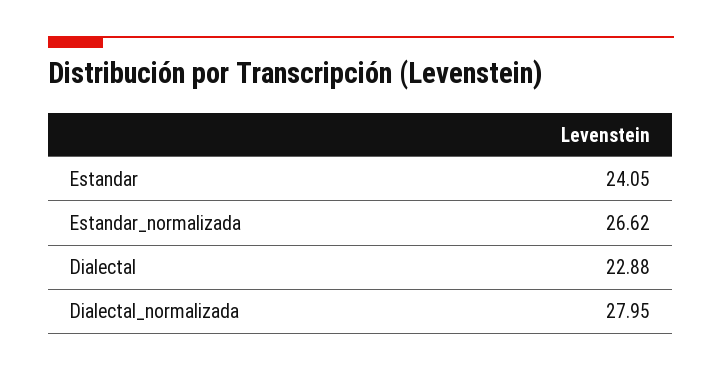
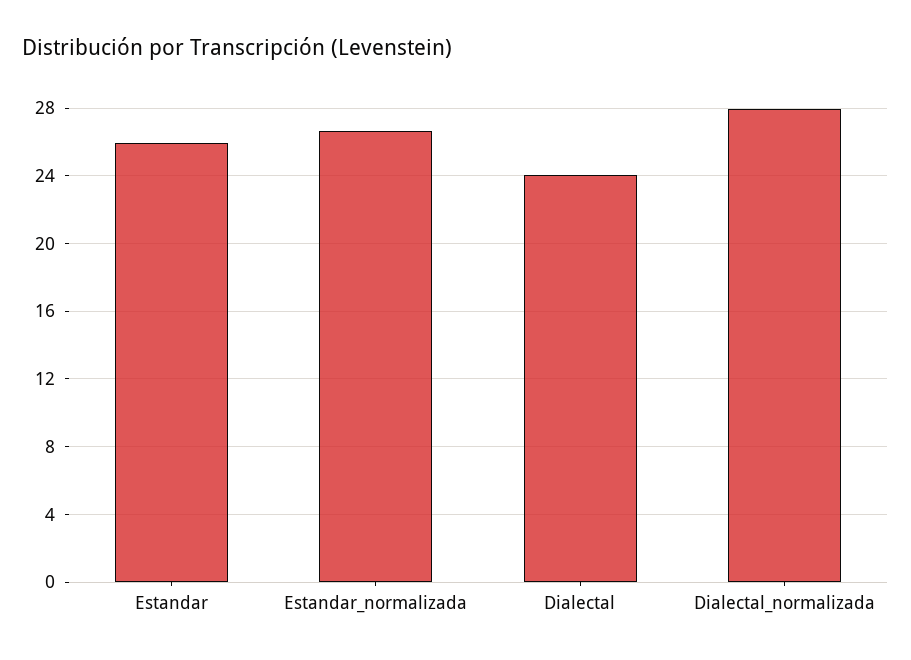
Estandar: 24.05 -> 26
Dialectal: 22.88 -> 24

